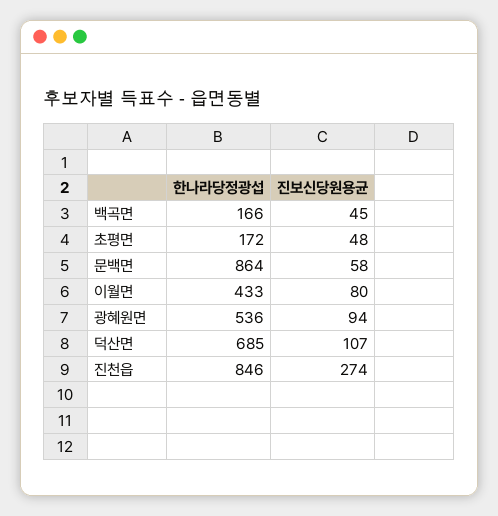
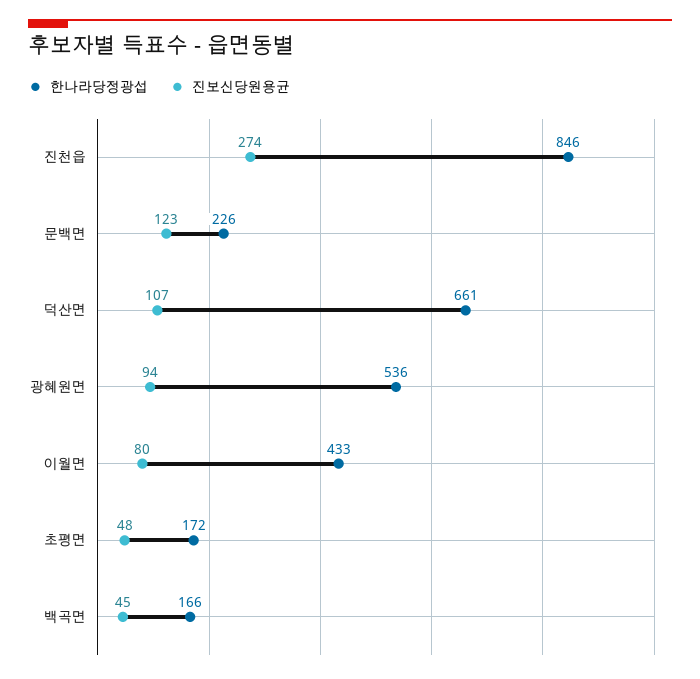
한나라당정광섭, 문백면: 864 -> 226
진보신당원용균, 문백면: 58 -> 123
한나라당정광섭, 덕산면: 685 -> 661

